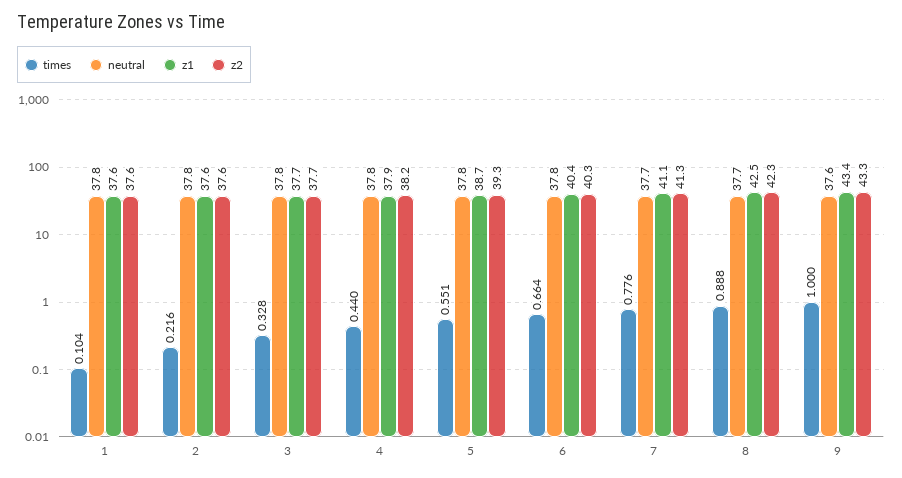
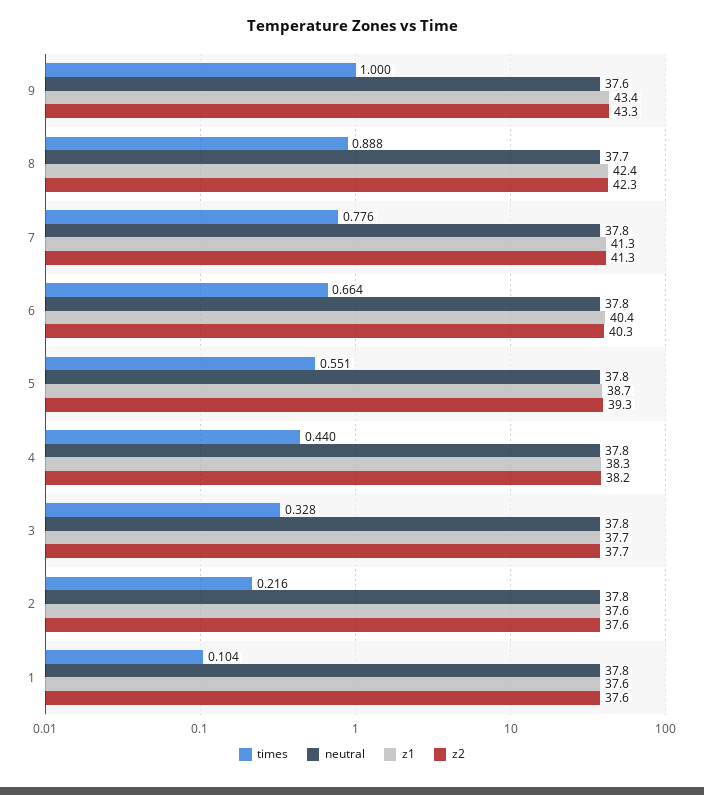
z1, 4: 37.9 -> 38.3
neutral, 7: 37.7 -> 37.8
z1, 7: 41.1 -> 41.3
z1, 8: 42.5 -> 42.4

